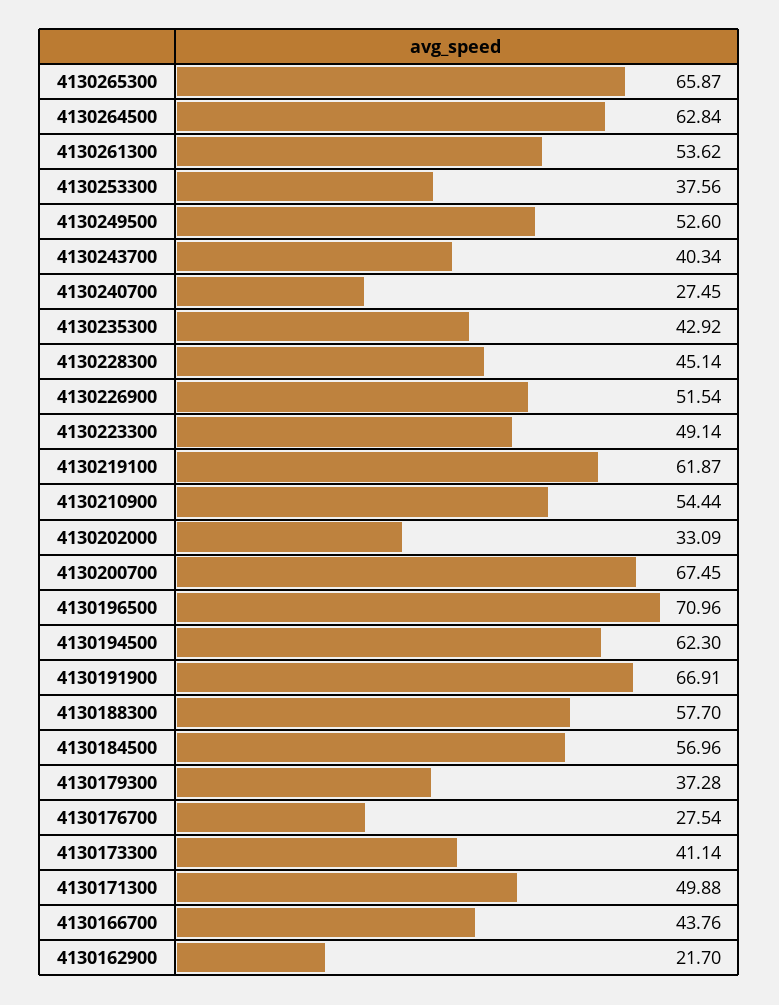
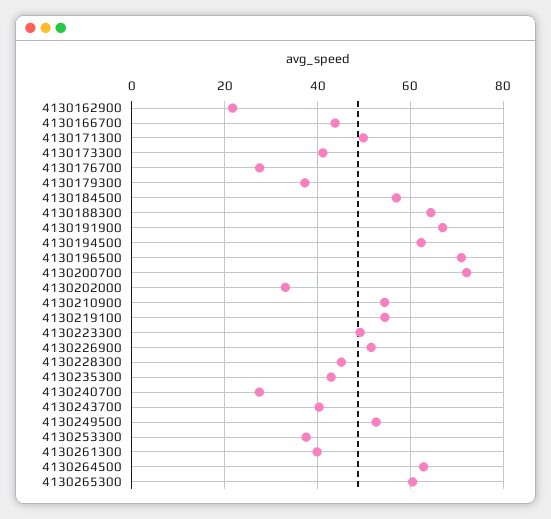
4130265300: 65.87 -> 60
4130261300: 53.62 -> 40
4130219100: 61.87 -> 54
4130200700: 67.45 -> 72
4130188300: 57.7 -> 64

